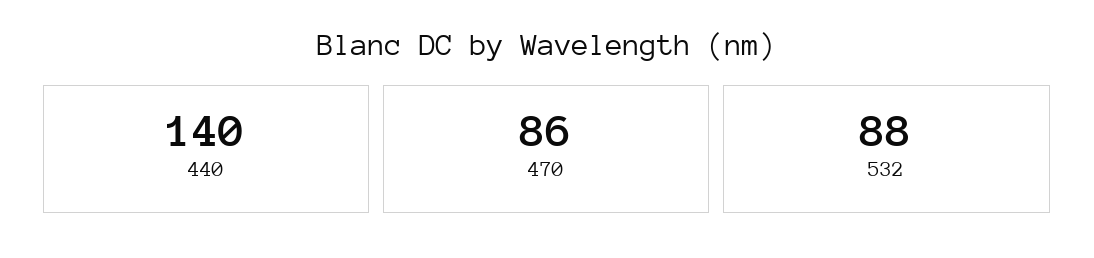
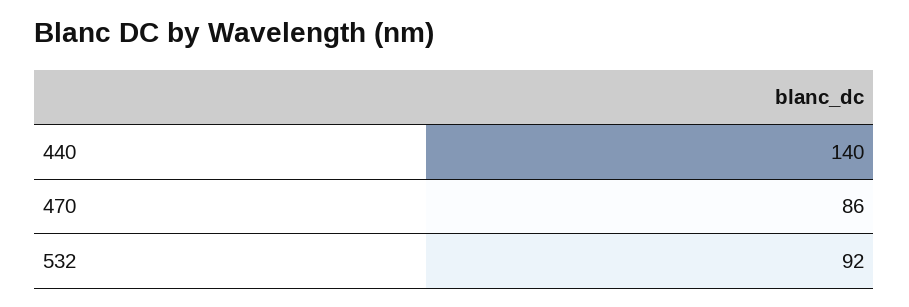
532: 88 -> 92

